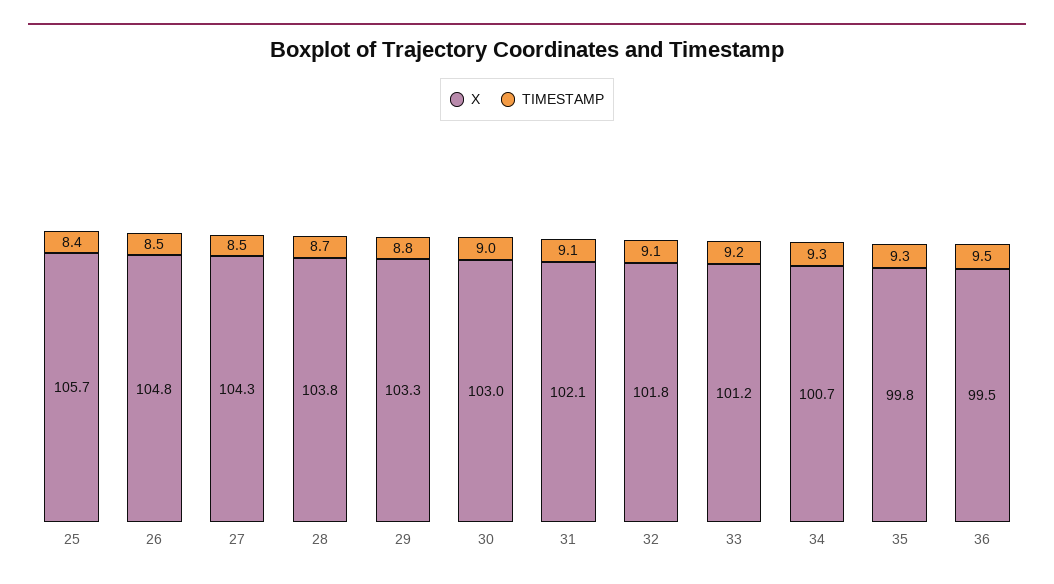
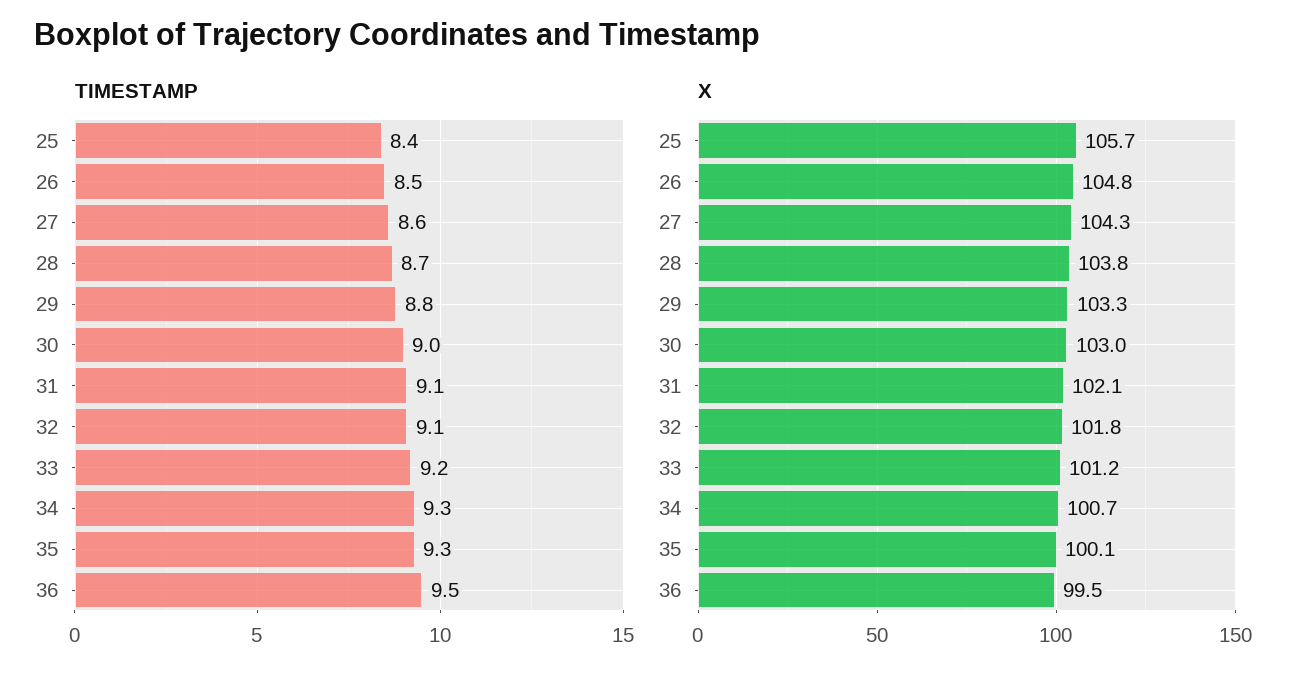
TIMESTAMP, 27: 8.5 -> 8.6
X, 35: 99.8 -> 100.1

